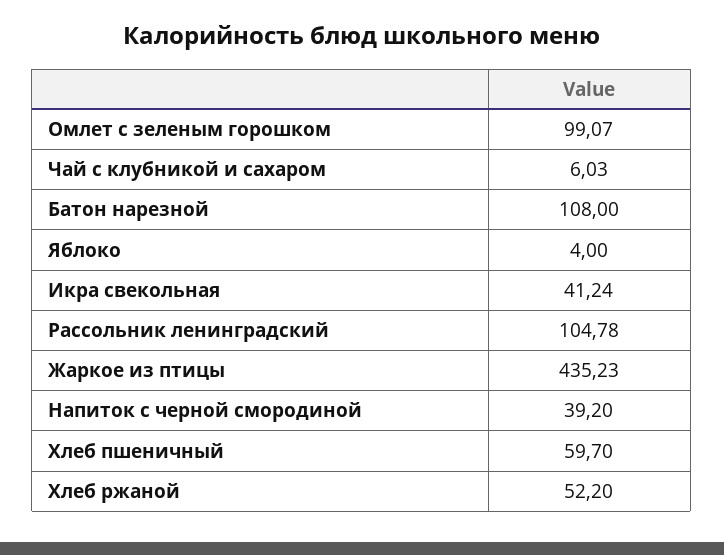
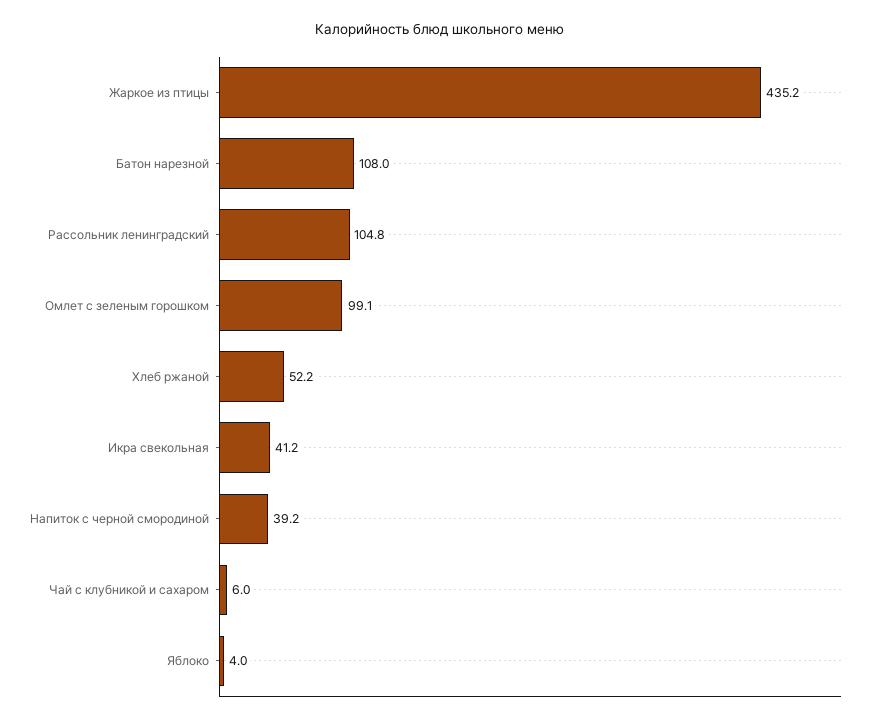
Хлеб пшеничный: 59.7 -> none

